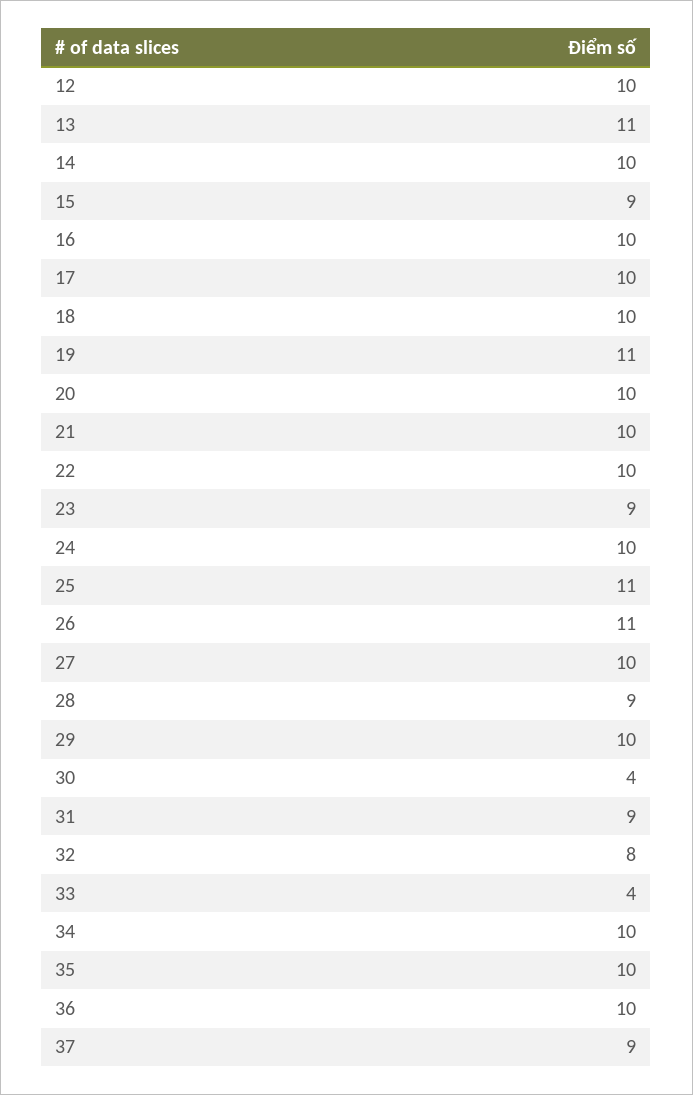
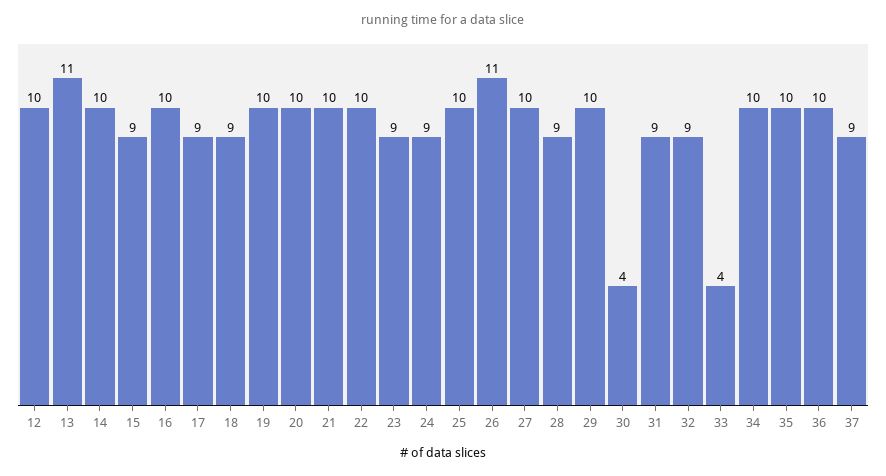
17: 10 -> 9
18: 10 -> 9
19: 11 -> 10
24: 10 -> 9
25: 11 -> 10
32: 8 -> 9

